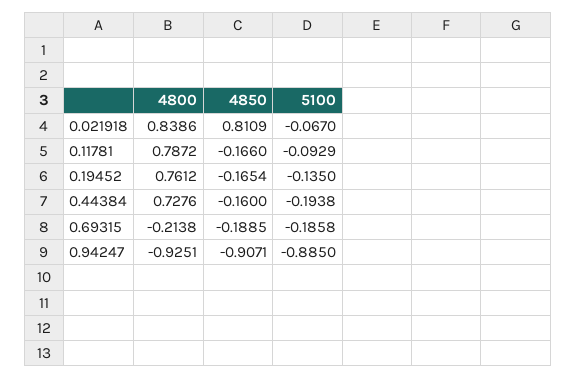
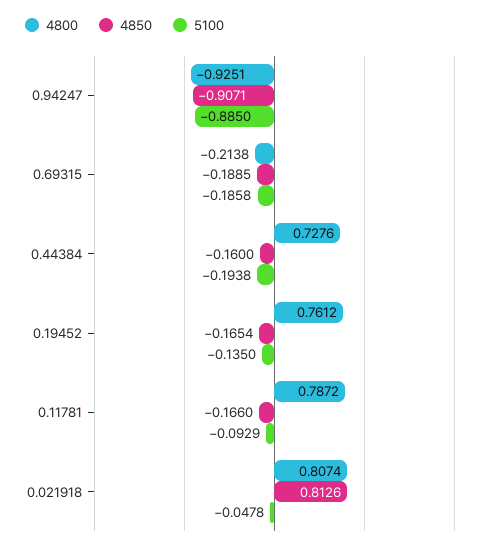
4800, 0.021918: 0.8386 -> 0.8074
4850, 0.021918: 0.8109 -> 0.8126
5100, 0.021918: -0.067 -> -0.0478

